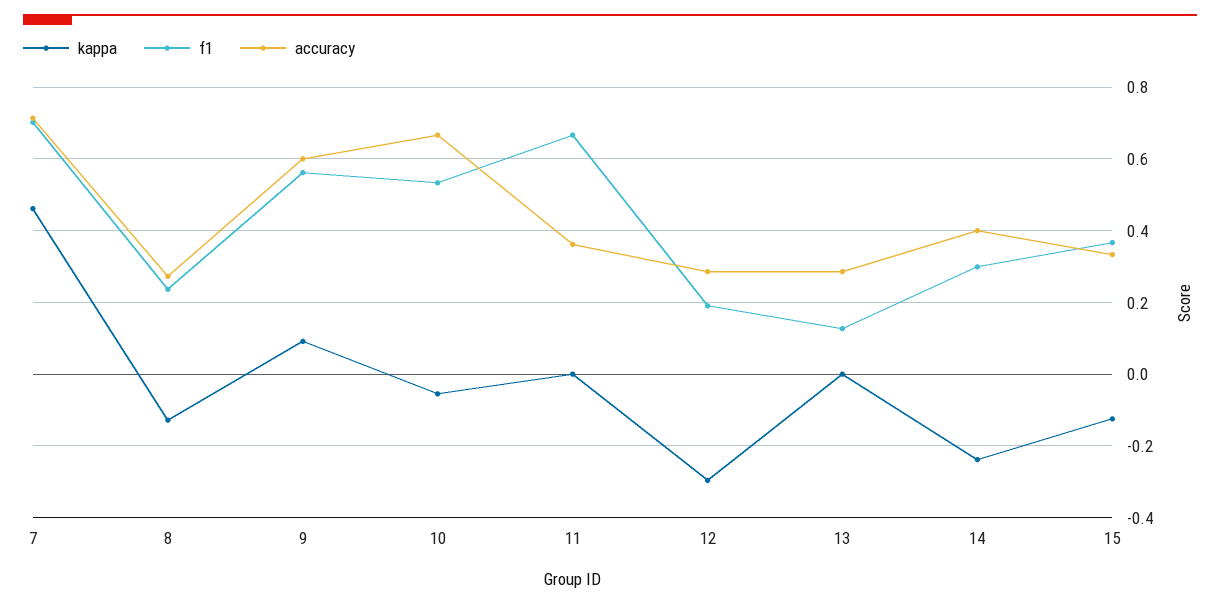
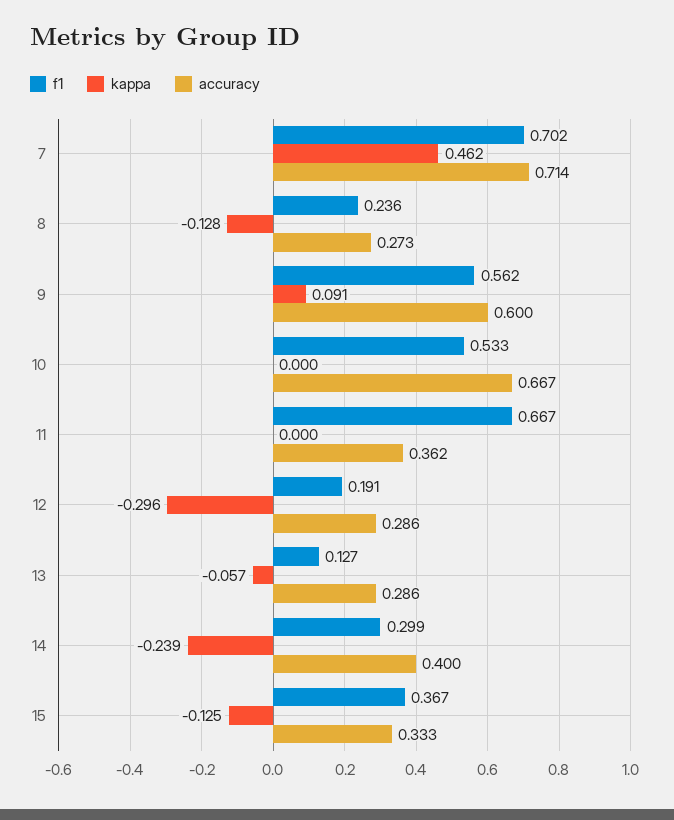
kappa, 10: -0.06 -> 0
kappa, 13: 0 -> -0.057

